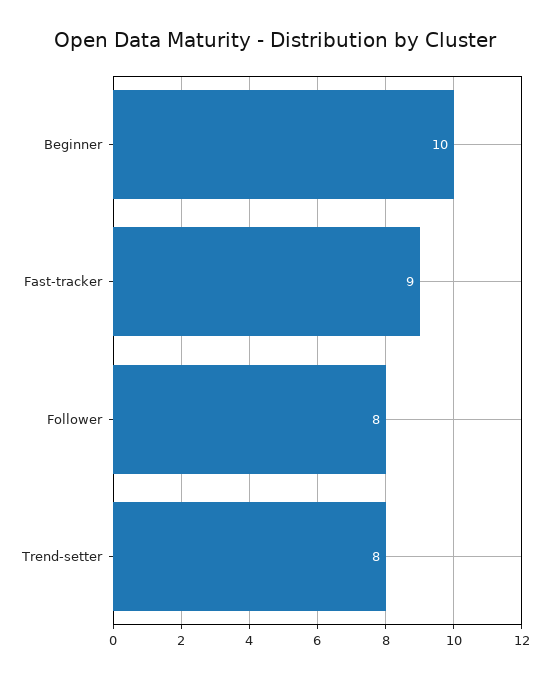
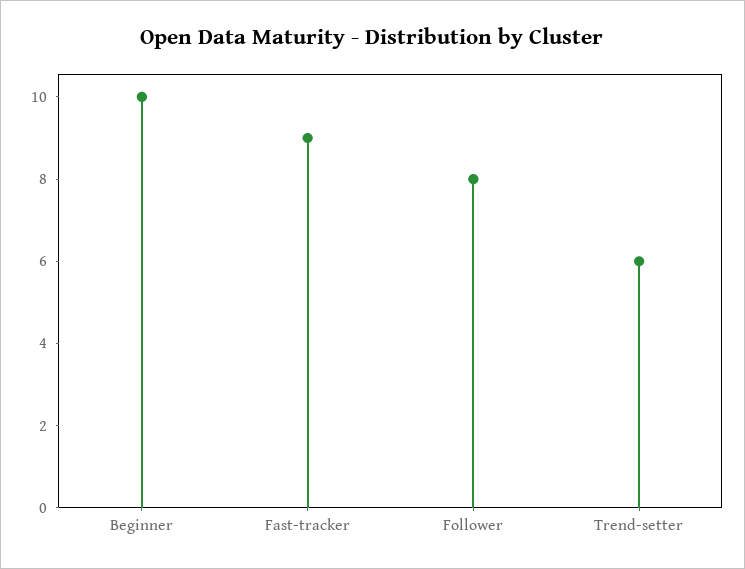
Trend-setter: 8 -> 6

